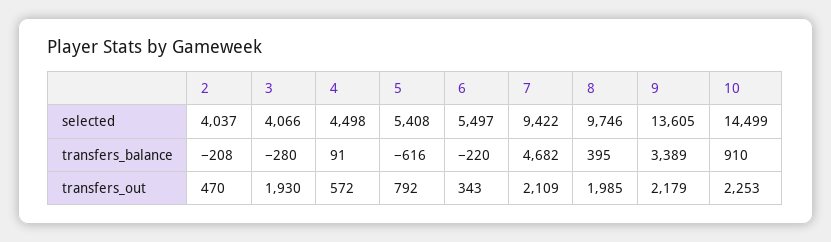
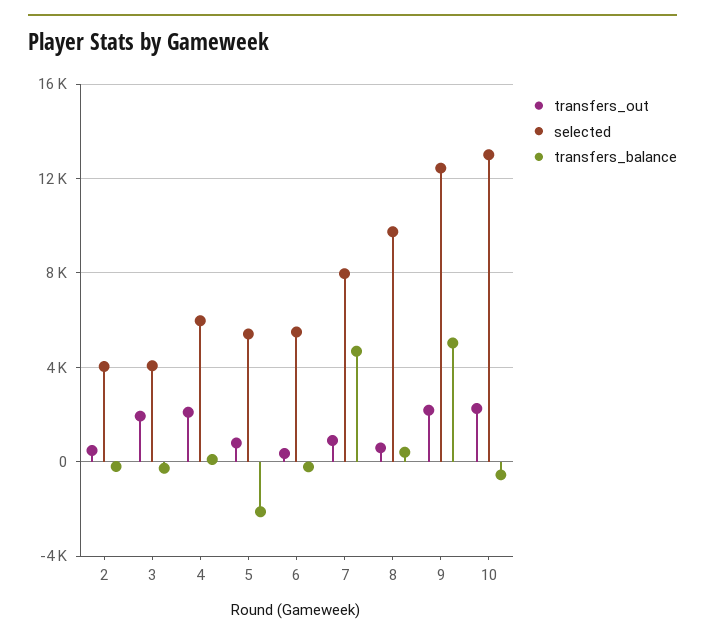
selected, 4: 4498 -> 6000
selected, 7: 9422 -> 8000
selected, 9: 13605 -> 12500
selected, 10: 14499 -> 13000
transfers_balance, 5: -616 -> -2000
transfers_balance, 9: 3389 -> 5000
transfers_balance, 10: 910 -> -500
transfers_out, 4: 572 -> 2000
transfers_out, 7: 2109 -> 1000
transfers_out, 8: 1985 -> 500

